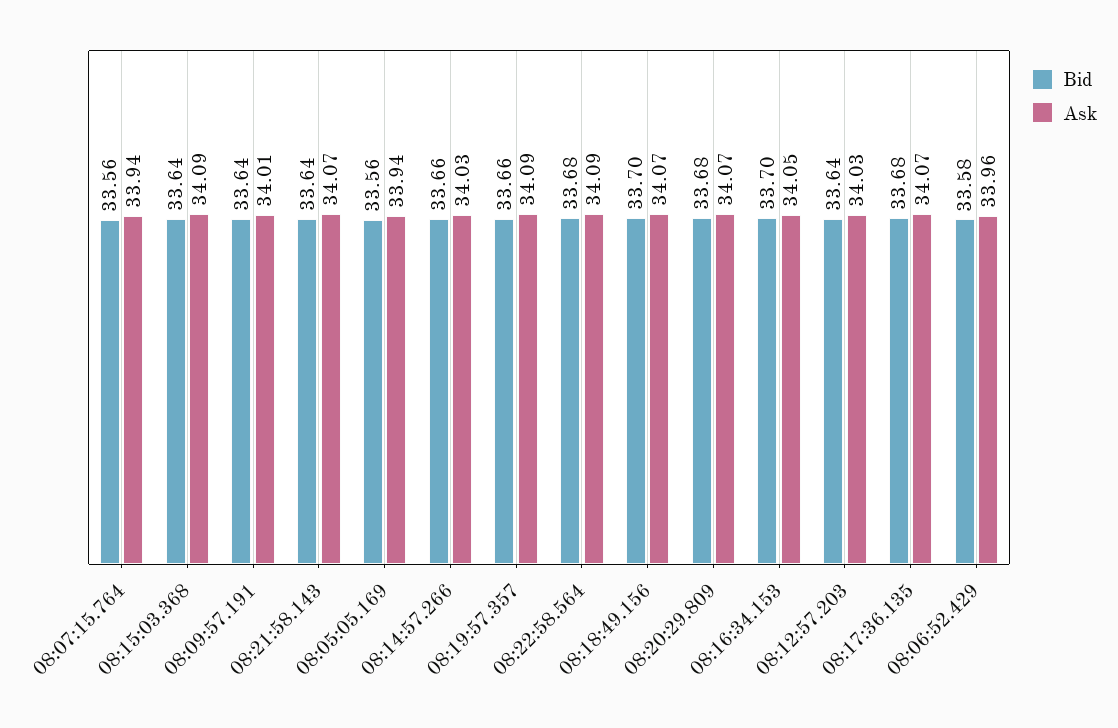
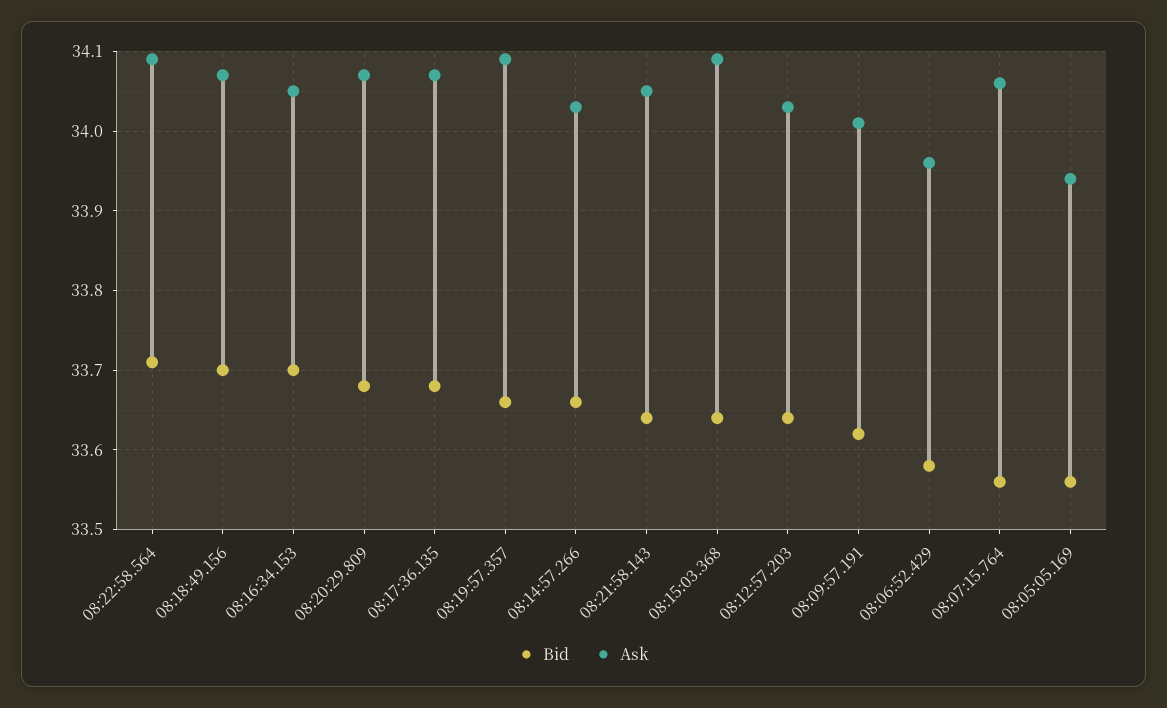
Ask, 08:07:15.764: 33.94 -> 34.06
Bid, 08:09:57.191: 33.64 -> 33.62
Ask, 08:21:58.143: 34.07 -> 34.05
Bid, 08:22:58.564: 33.68 -> 33.71

